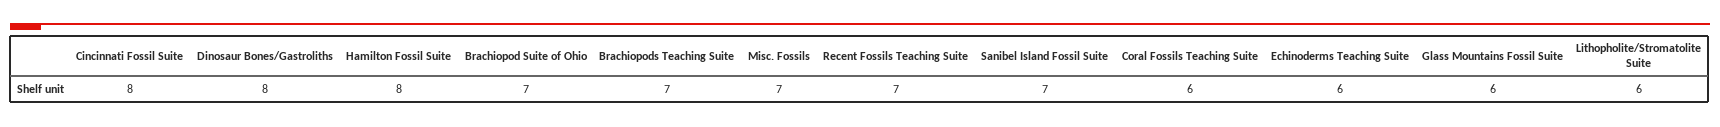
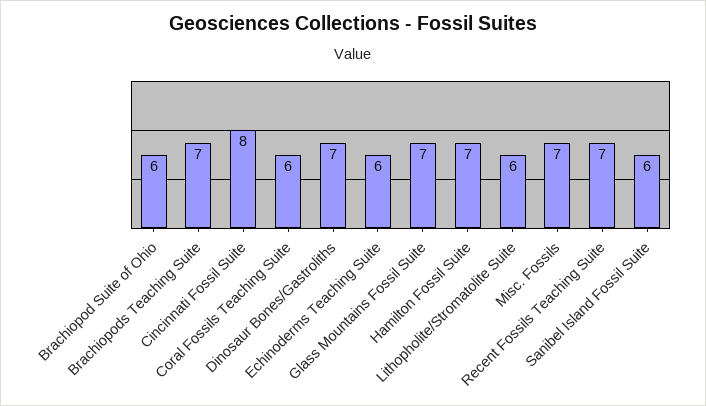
Dinosaur Bones/Gastroliths: 8 -> 7
Hamilton Fossil Suite: 8 -> 7
Brachiopod Suite of Ohio: 7 -> 6
Sanibel Island Fossil Suite: 7 -> 6
Glass Mountains Fossil Suite: 6 -> 7

